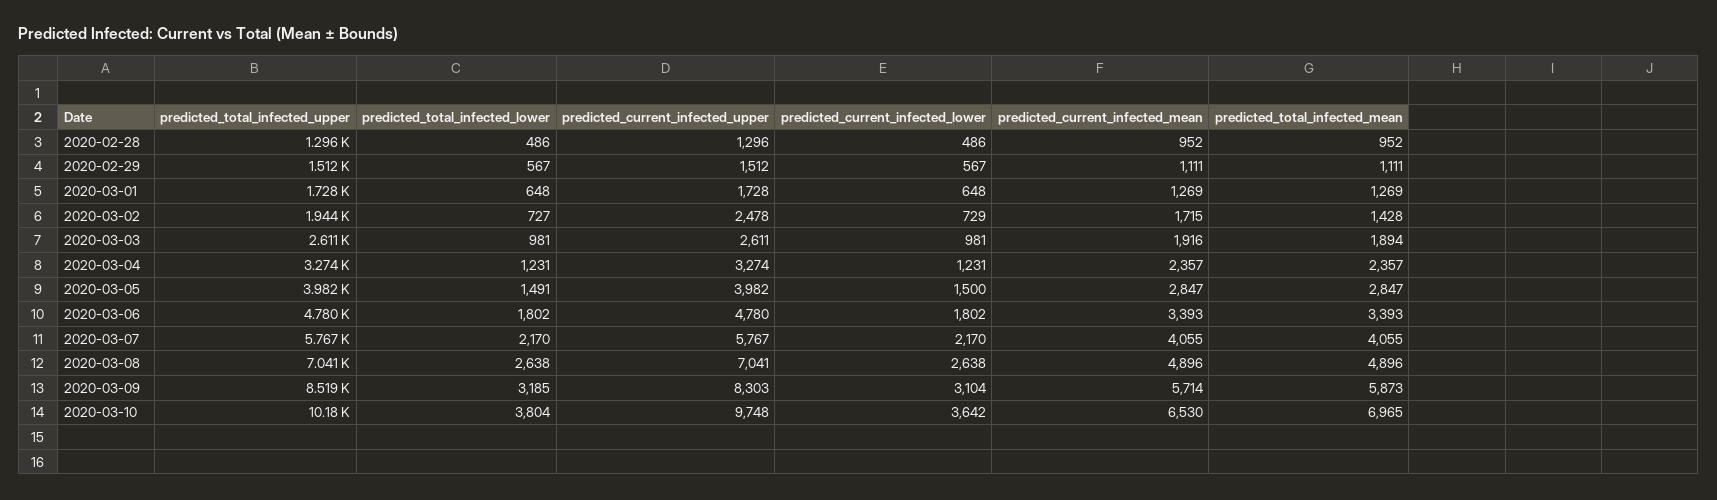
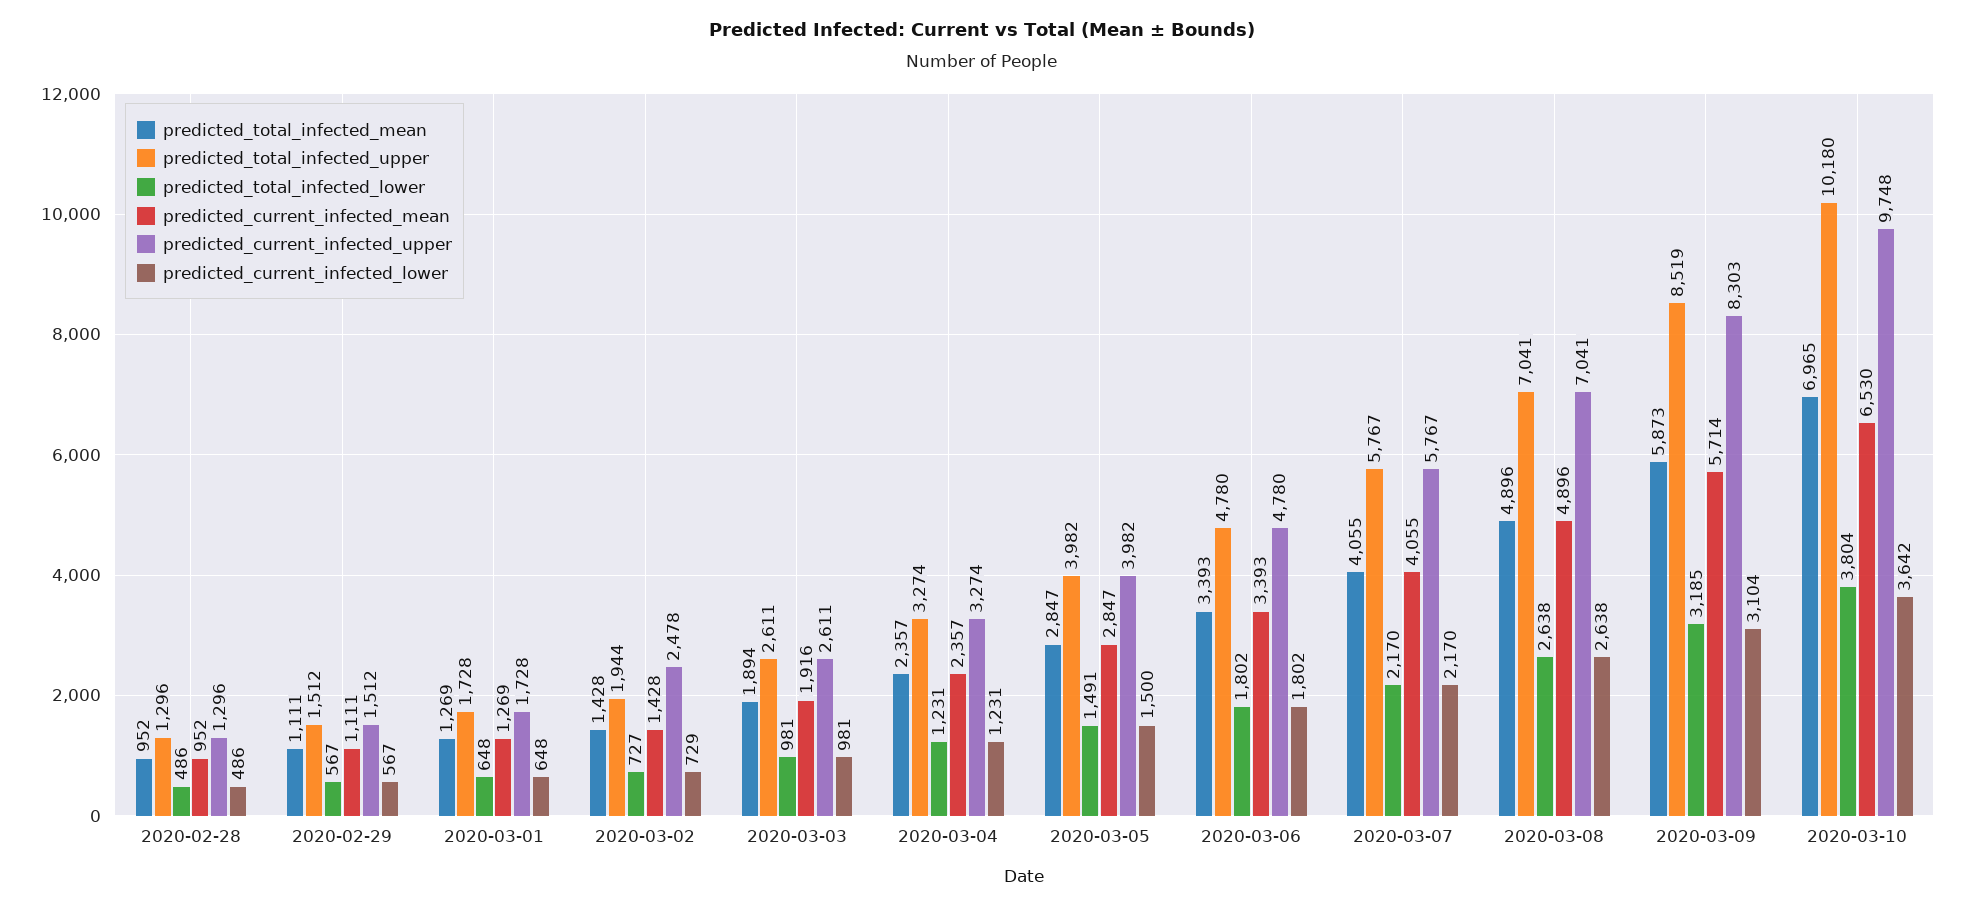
predicted_current_infected_mean, 2020-03-02: 1715 -> 1428

